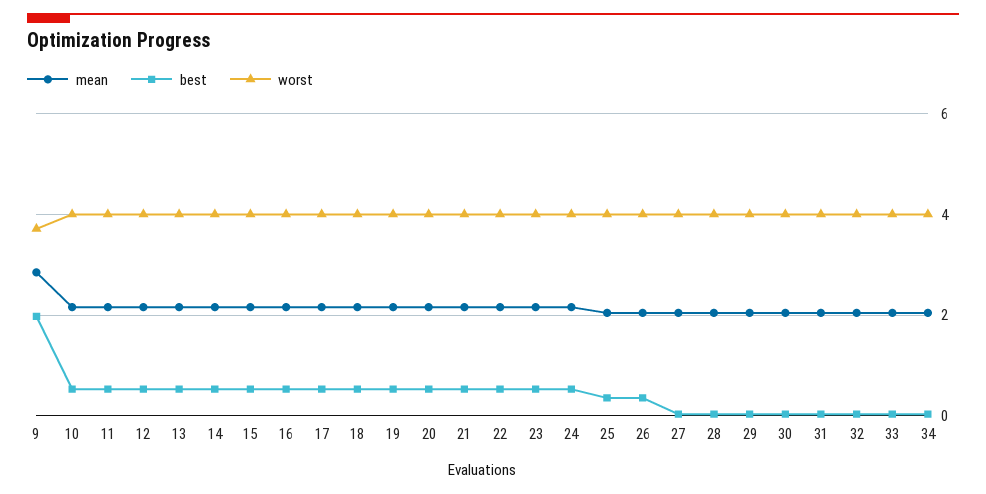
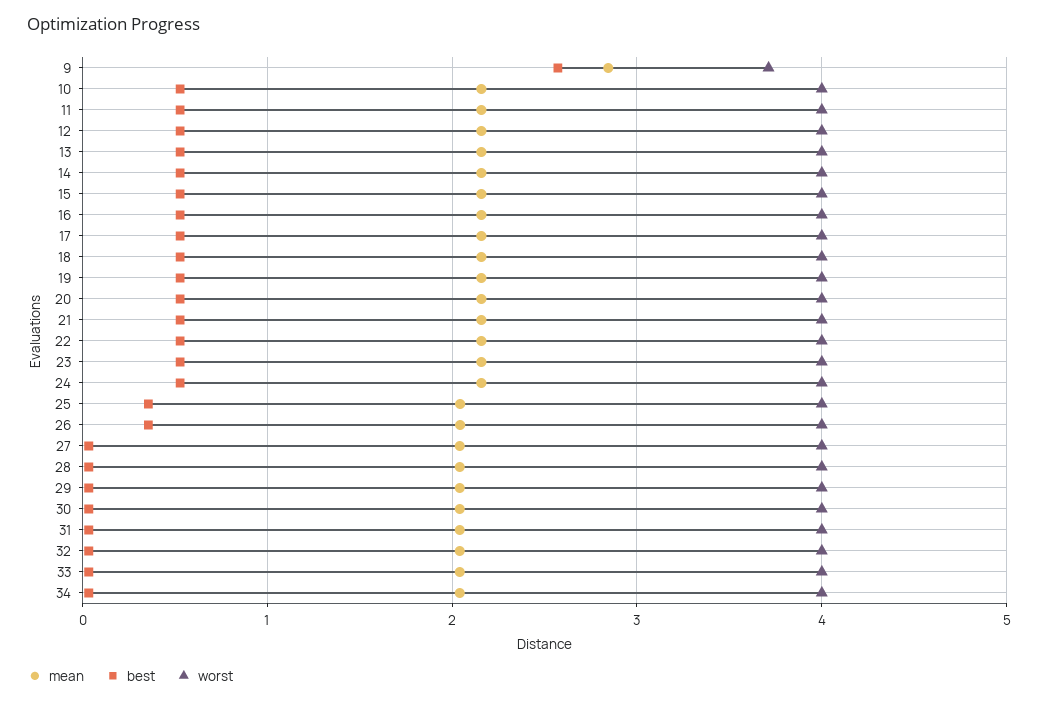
best, 9: 2 -> 2.6

